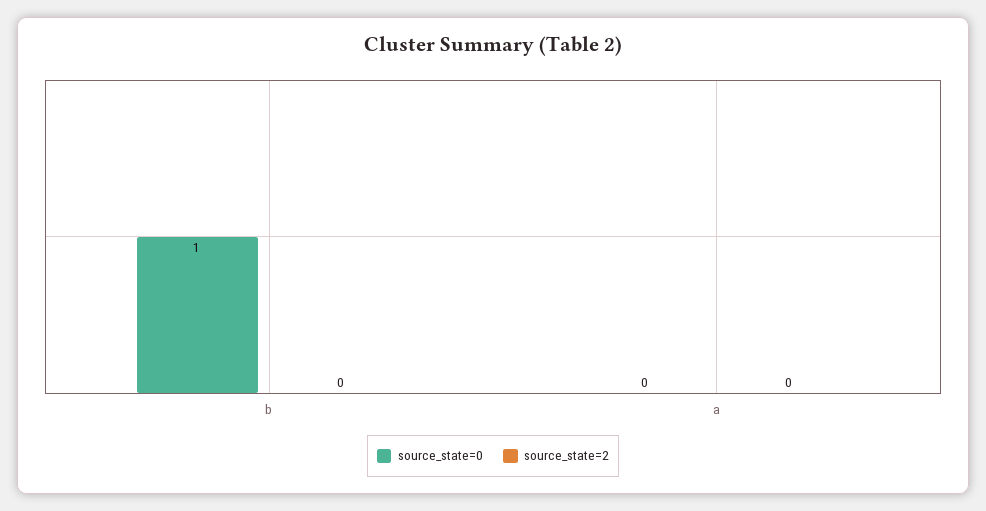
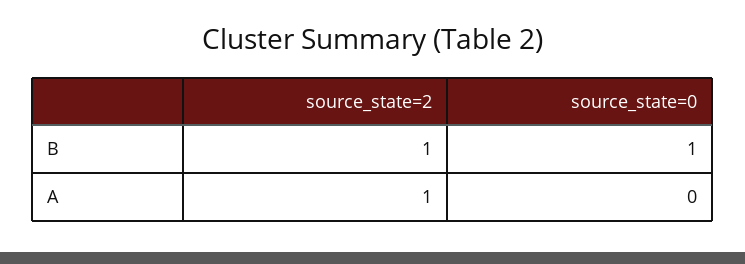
source_state=2, b: 0 -> 1
source_state=2, a: 0 -> 1

